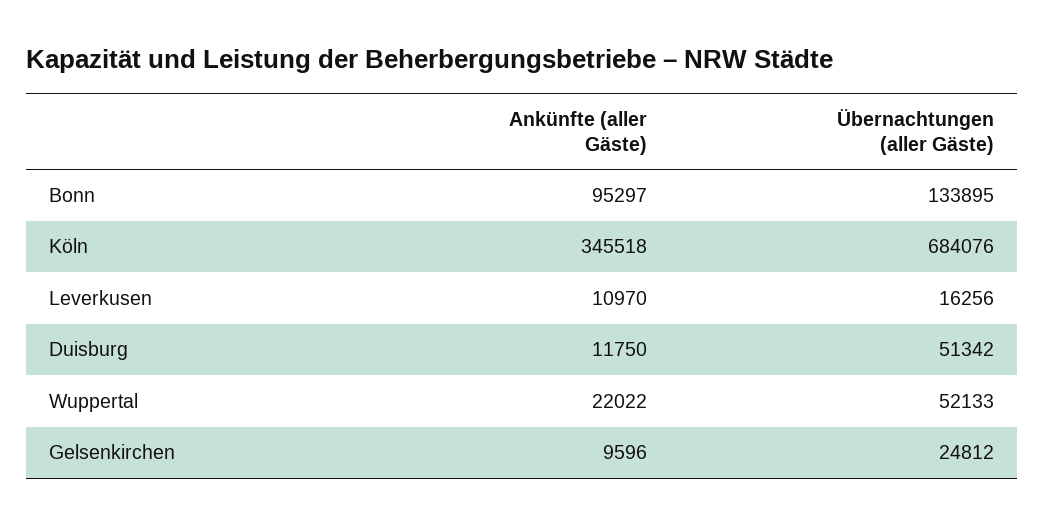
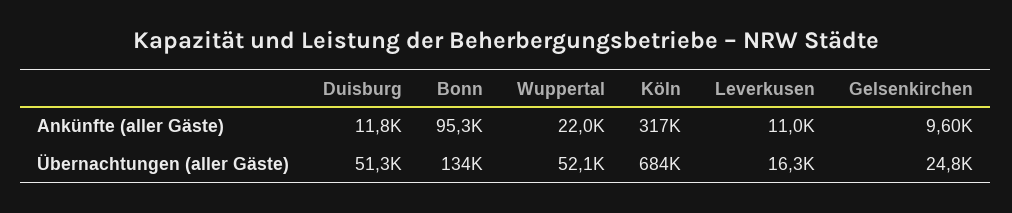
Ankünfte (aller Gäste), Köln: 345518 -> 317000

